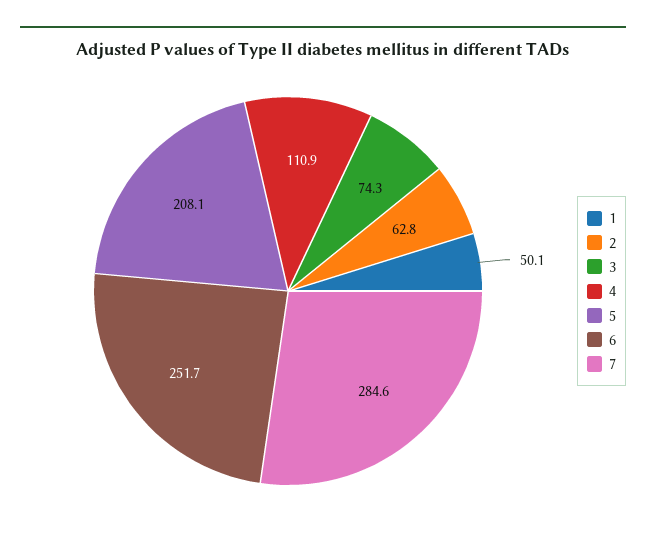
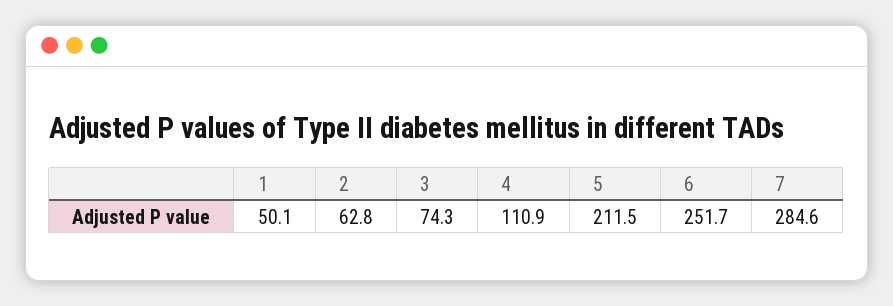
5: 208.1 -> 211.5

